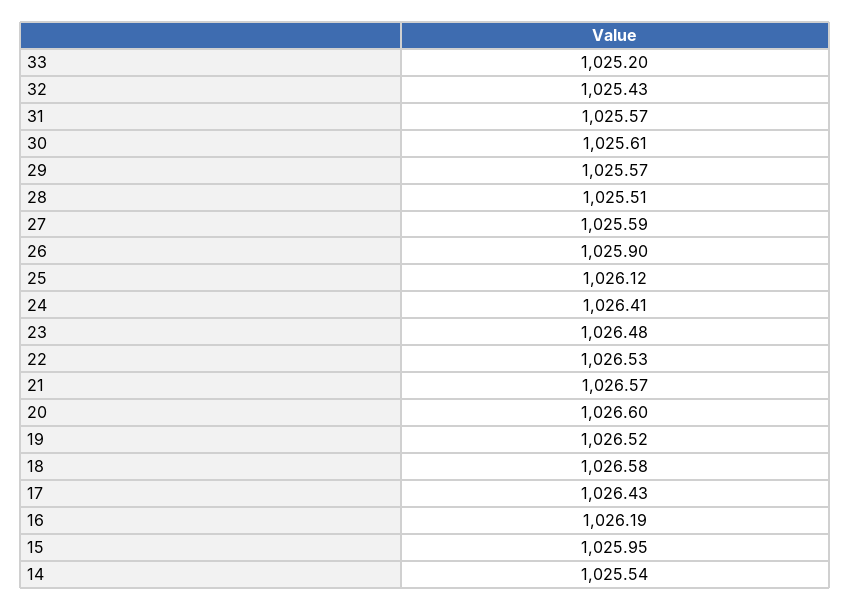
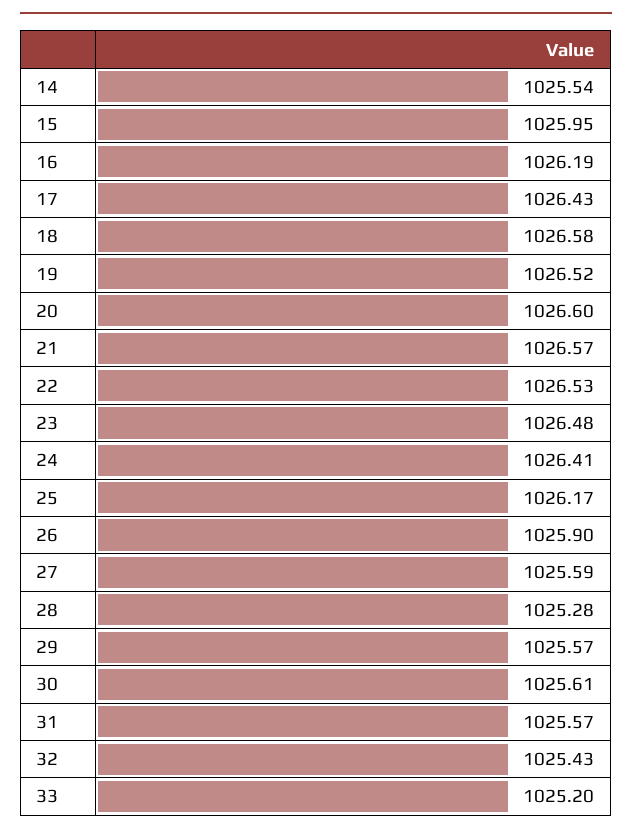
28: 1025.51 -> 1025.28
25: 1026.12 -> 1026.17

